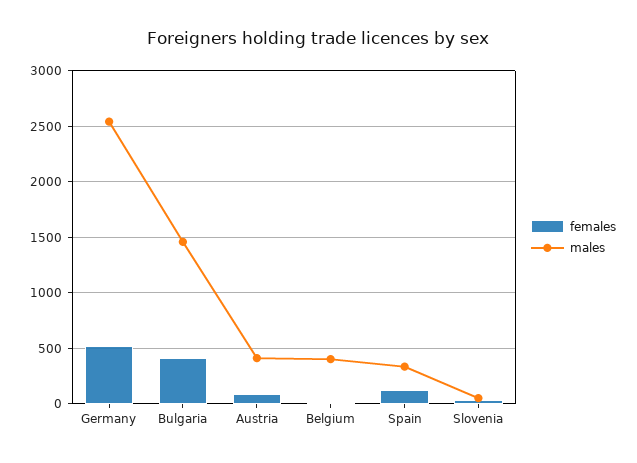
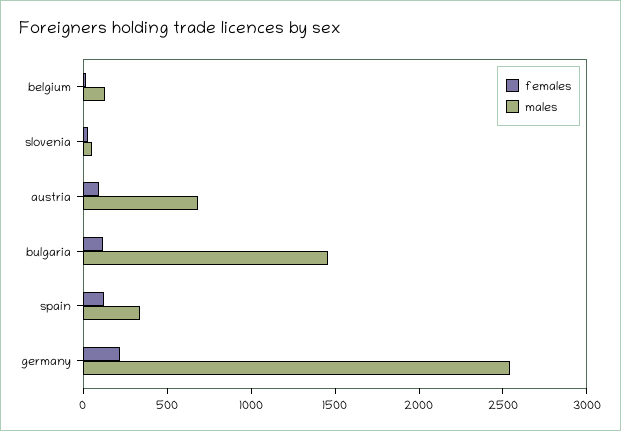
females, Germany: 500 -> 200
females, Bulgaria: 400 -> 100
males, Austria: 400 -> 700
males, Belgium: 400 -> 100

